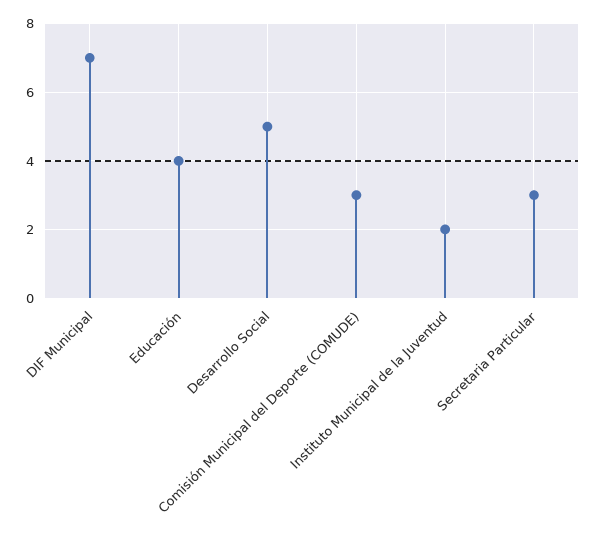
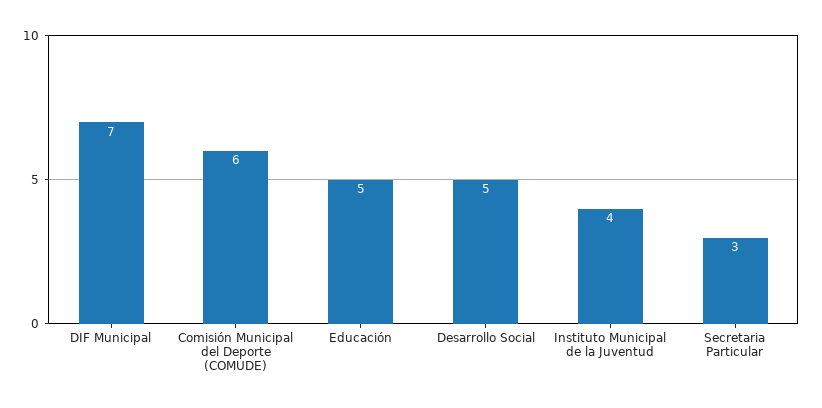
Educación: 4 -> 5
Comisión Municipal del Deporte (COMUDE): 3 -> 6
Instituto Municipal de la Juventud: 2 -> 4

